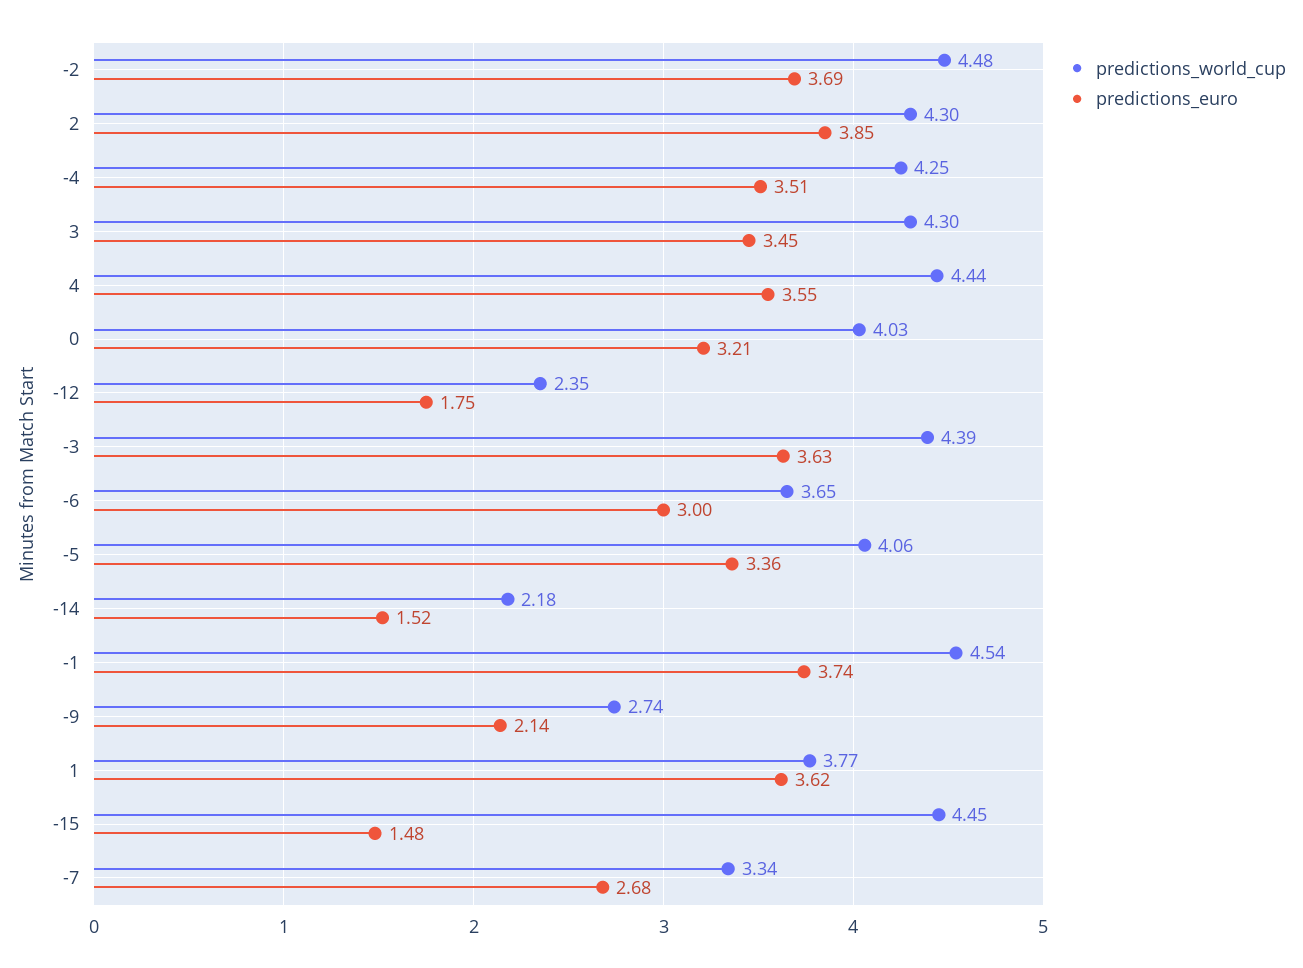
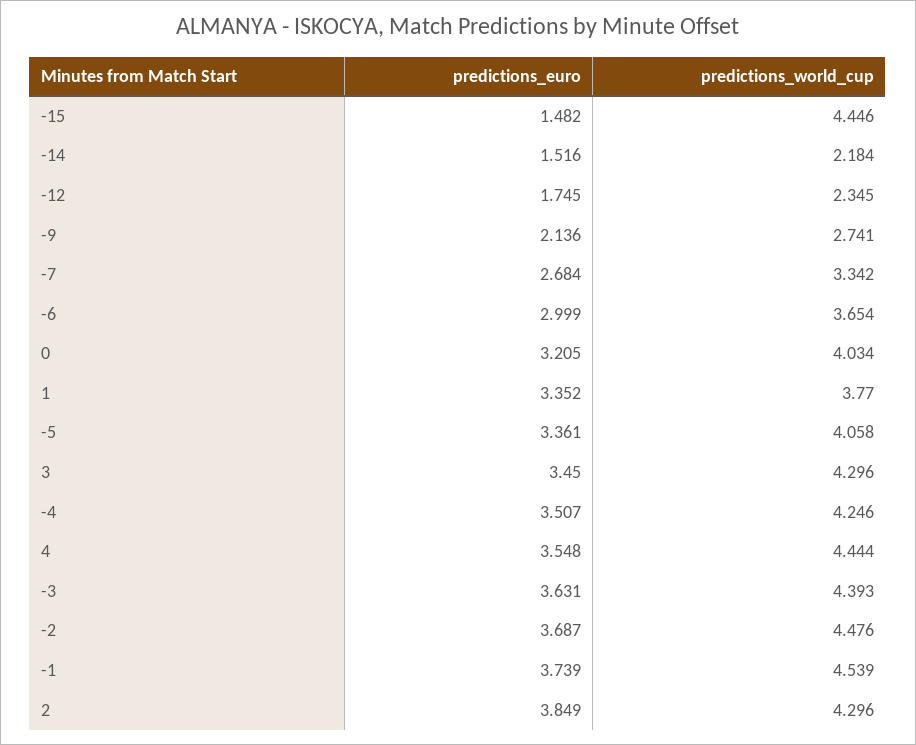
predictions_euro, 1: 3.62 -> 3.352

